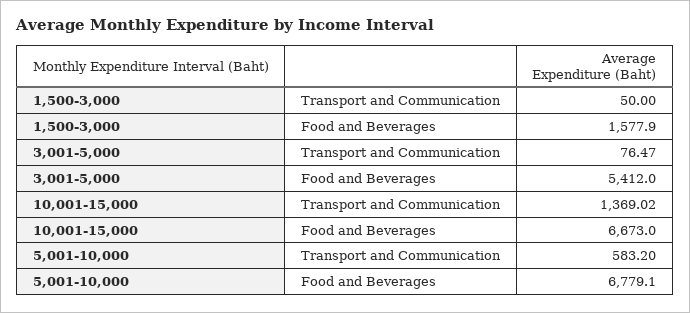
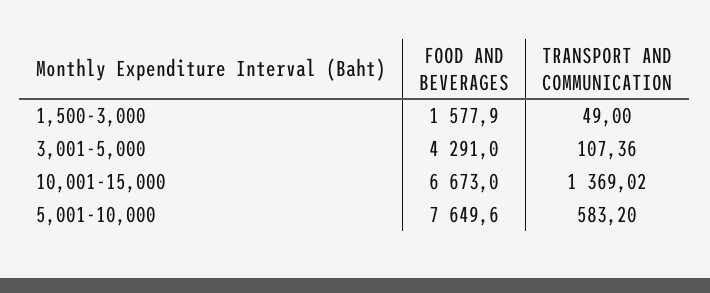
1,500-3,000, Transport and Communication: 50 -> 49
3,001-5,000, Transport and Communication: 76.47 -> 107.36
3,001-5,000, Food and Beverages: 5412 -> 4291
5,001-10,000, Food and Beverages: 6779.1 -> 7649.6

